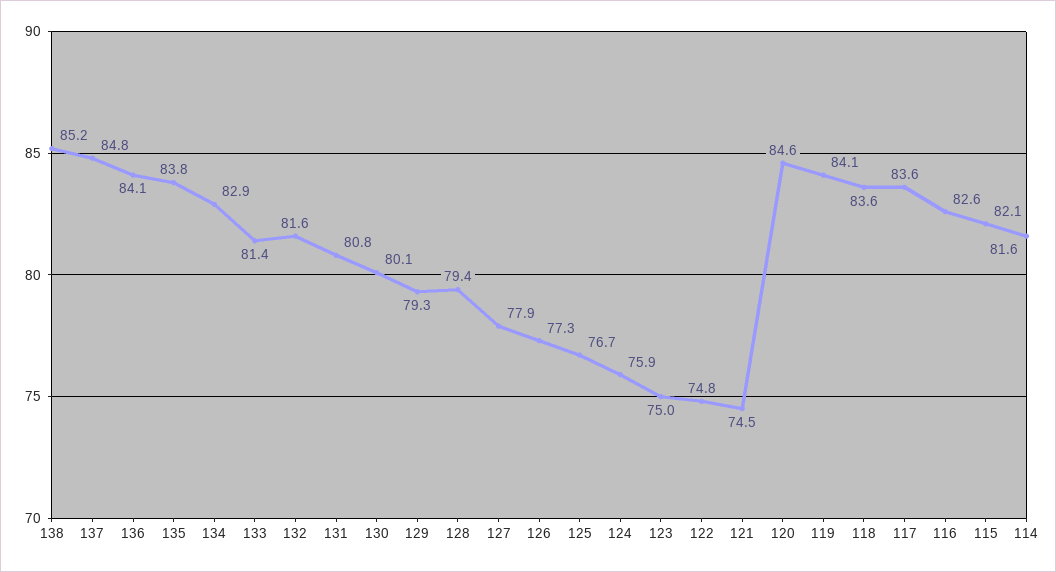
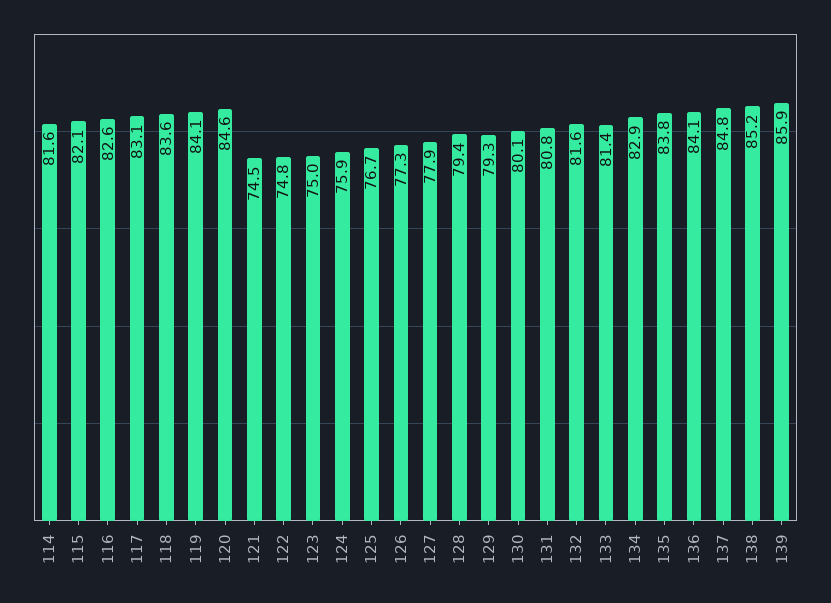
117: 83.6 -> 83.1
139: none -> 85.9

